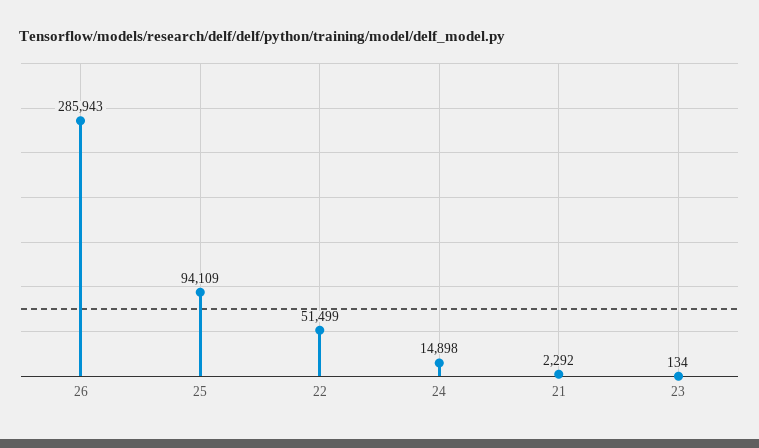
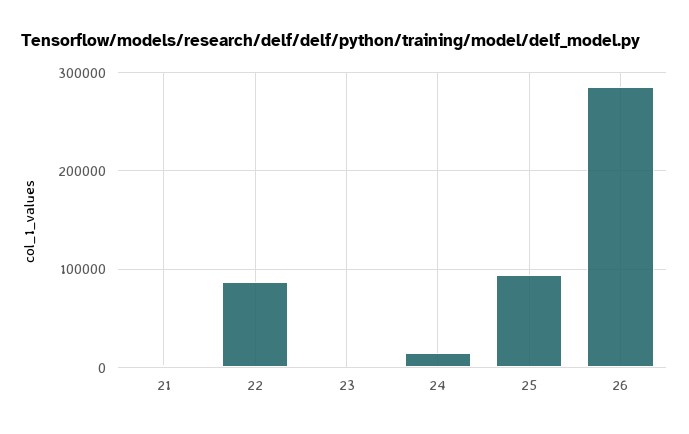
22: 51499 -> 90000

